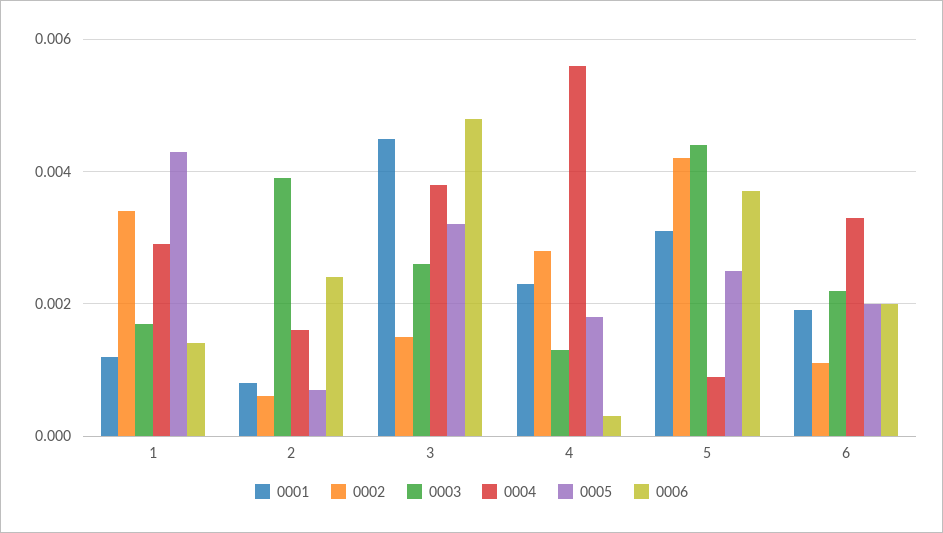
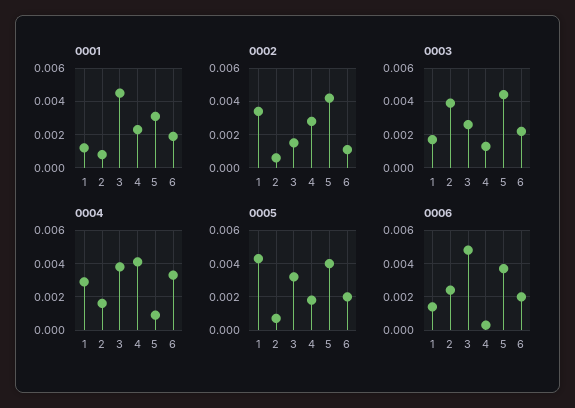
0004, 4: 0.0055 -> 0.004
0005, 5: 0.0025 -> 0.004

